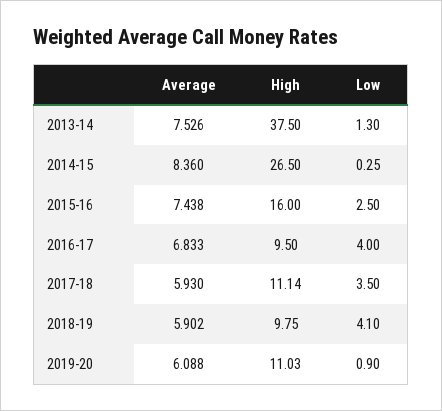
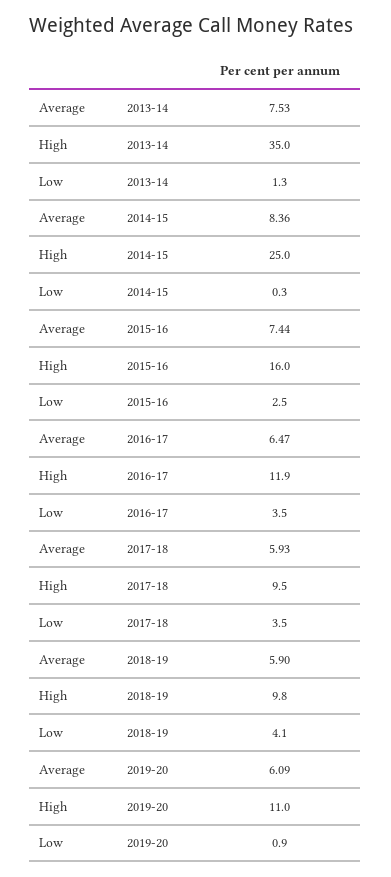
High, 2013-14: 37.5 -> 35
High, 2014-15: 26.5 -> 25
Average, 2016-17: 6.833 -> 6.47
High, 2016-17: 9.5 -> 11.9
Low, 2016-17: 4 -> 3.5
High, 2017-18: 11.14 -> 9.5

